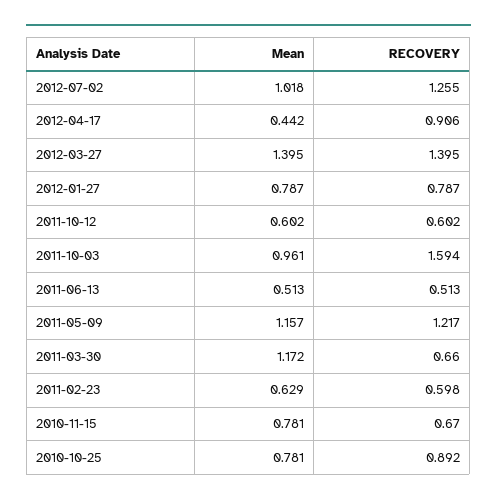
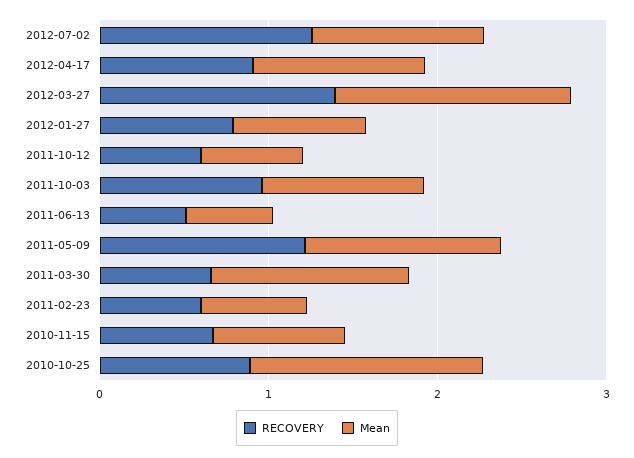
Mean, 2012-04-17: 0.442 -> 1
RECOVERY, 2011-10-03: 1.594 -> 1
Mean, 2010-10-25: 0.781 -> 1.4

